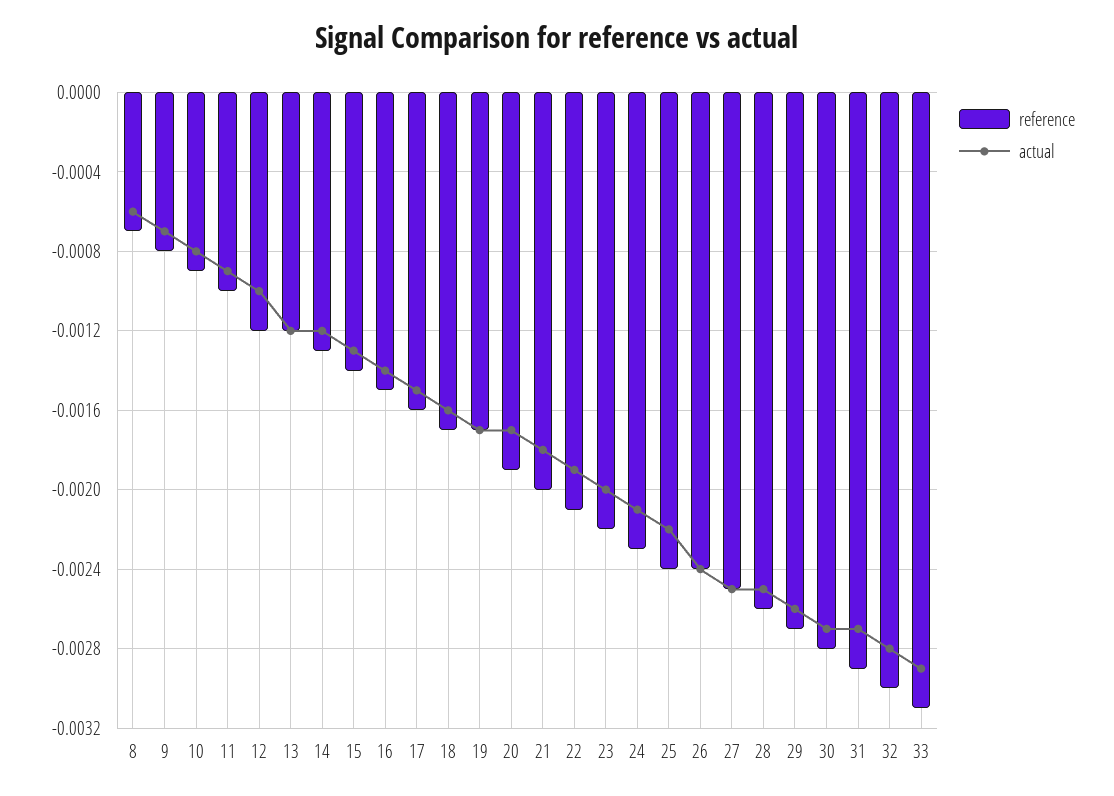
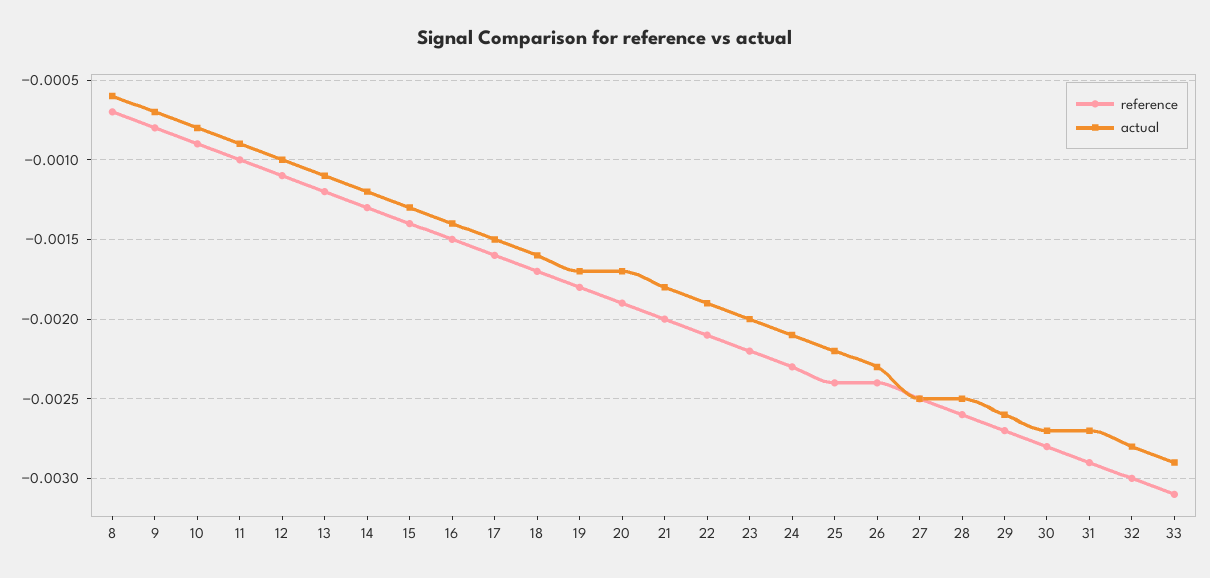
reference, 12: -0.0012 -> -0.0011
actual, 13: -0.0012 -> -0.0011
reference, 19: -0.0017 -> -0.0018
actual, 26: -0.0024 -> -0.0023

